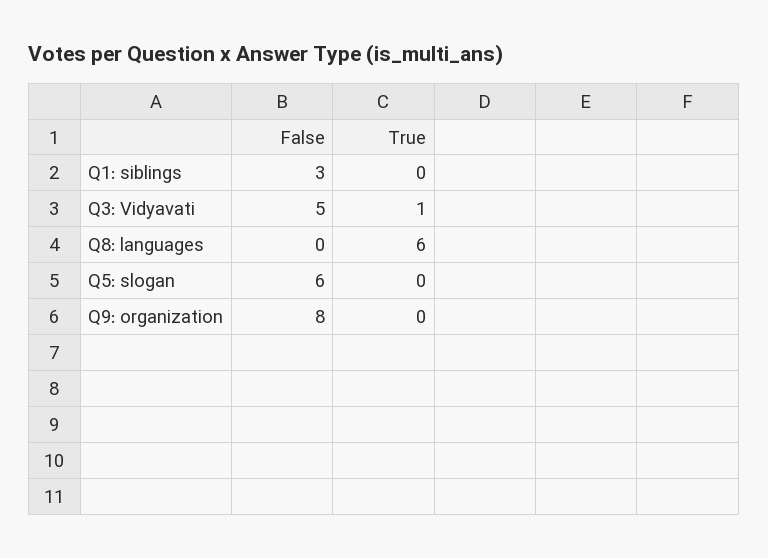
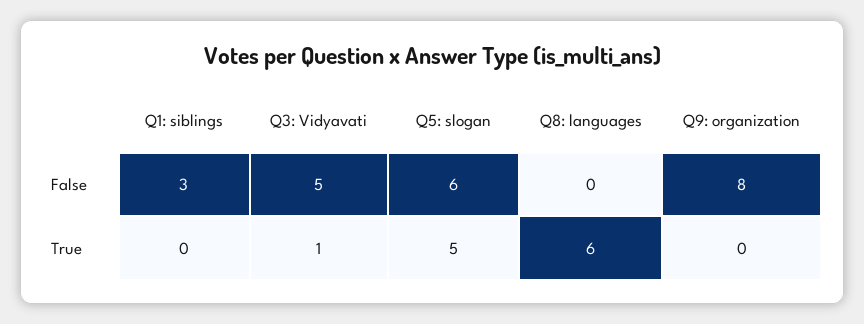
True, Q5: slogan: 0 -> 5

